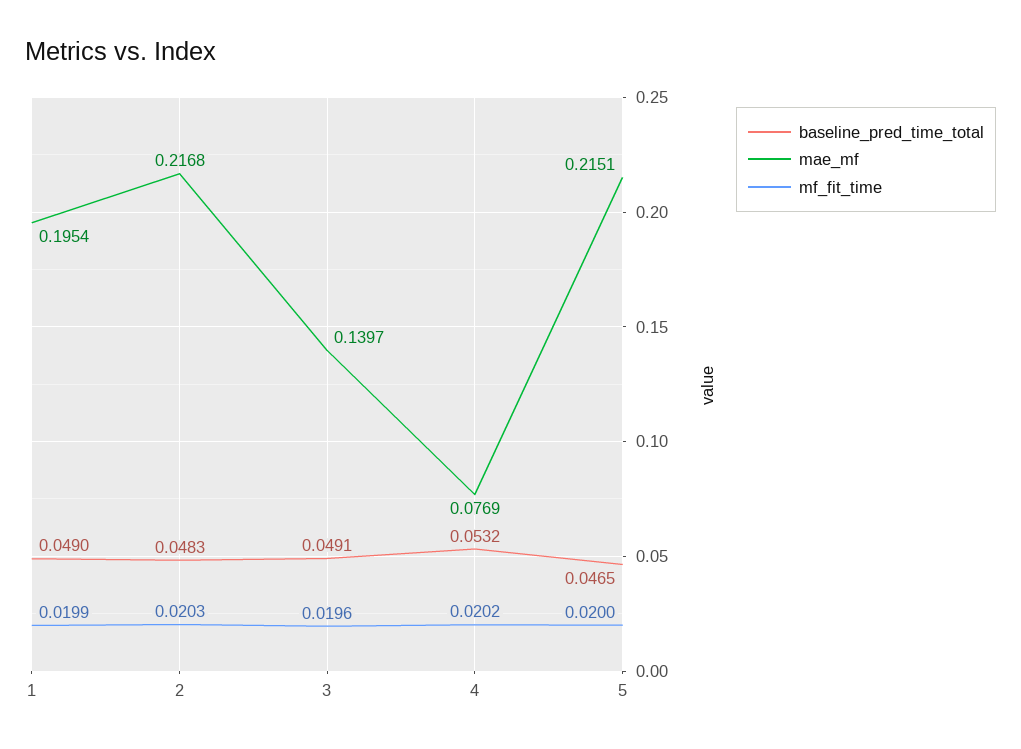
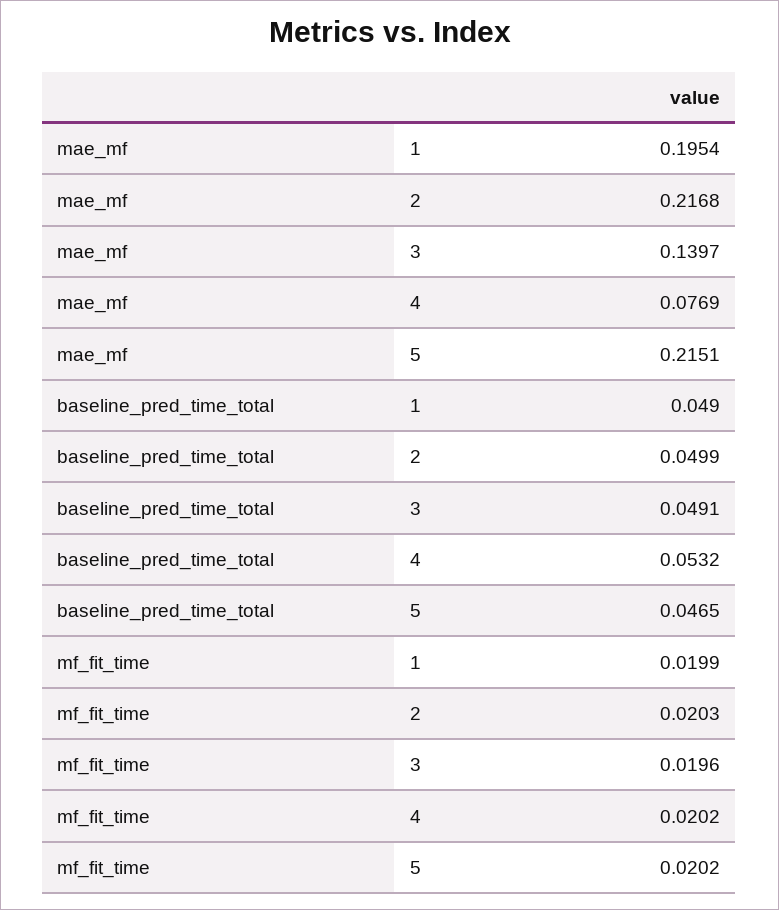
baseline_pred_time_total, 2: 0.0483 -> 0.0499
mf_fit_time, 5: 0.02 -> 0.0202

